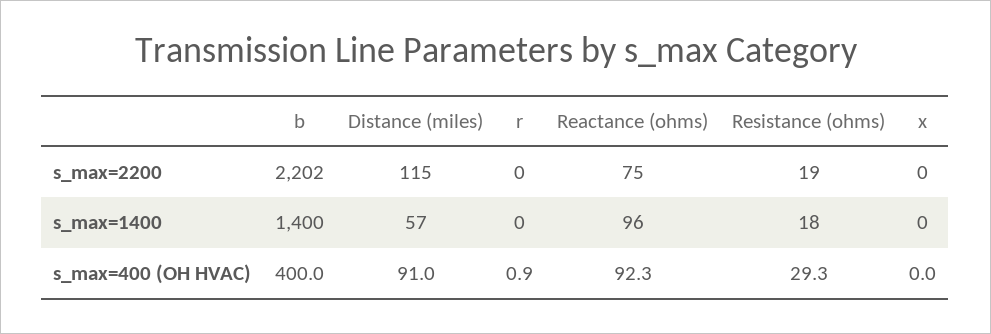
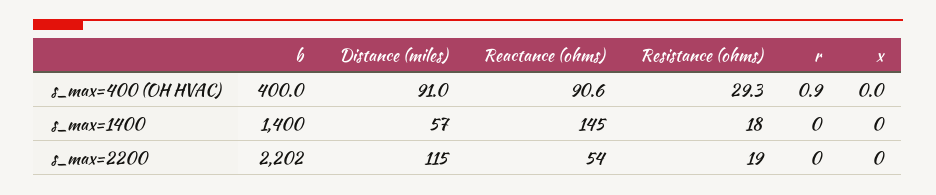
Reactance (ohms), s_max=2200: 75 -> 54
Reactance (ohms), s_max=1400: 96 -> 145
Reactance (ohms), s_max=400 (OH HVAC): 92.3 -> 90.6

